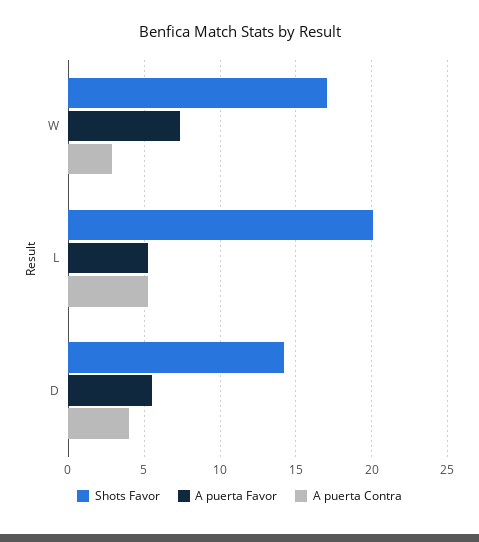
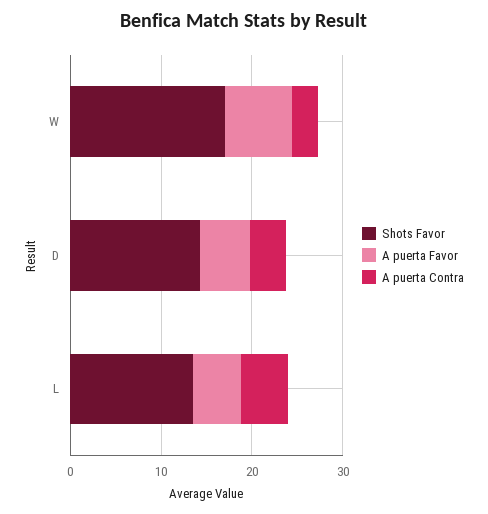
Shots Favor, L: 20 -> 14

